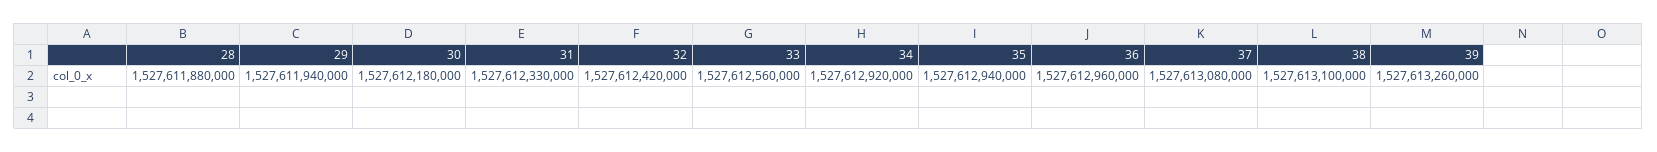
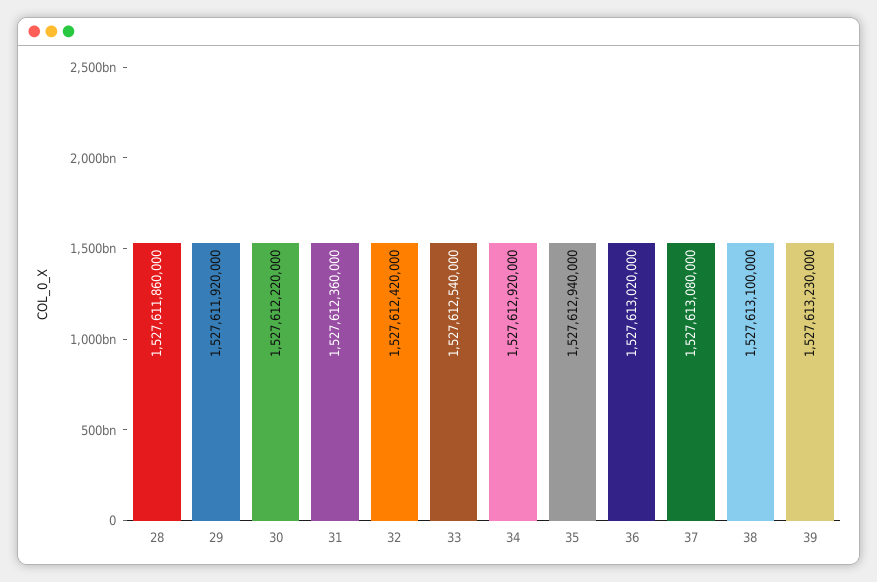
28: 1527611880000 -> 1527611860000
29: 1527611940000 -> 1527611920000
30: 1527612180000 -> 1527612220000
31: 1527612330000 -> 1527612360000
33: 1527612560000 -> 1527612540000
36: 1527612960000 -> 1527613020000
39: 1527613260000 -> 1527613230000

